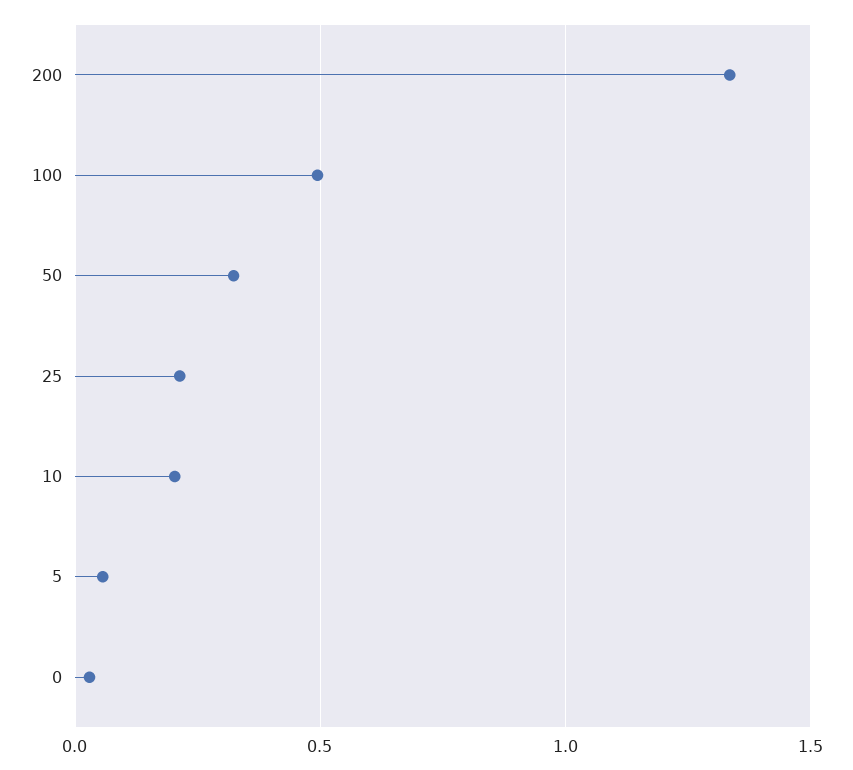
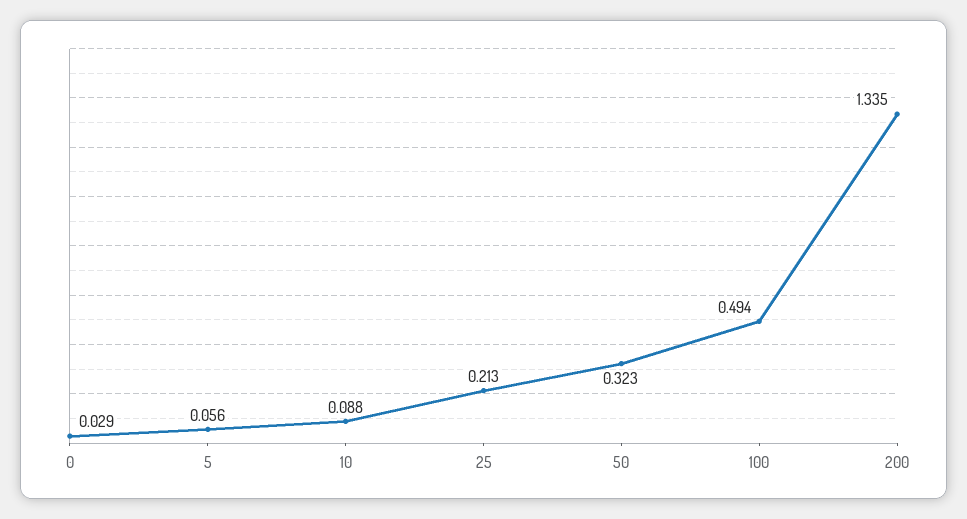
10: 0.2 -> 0.088

